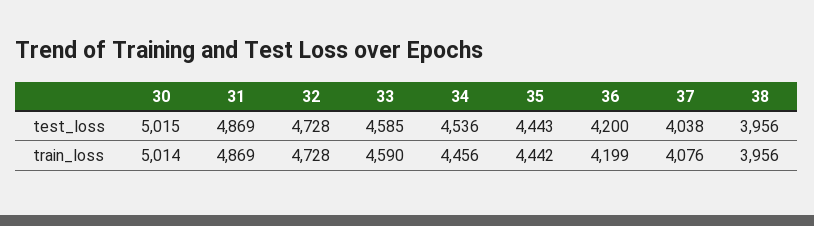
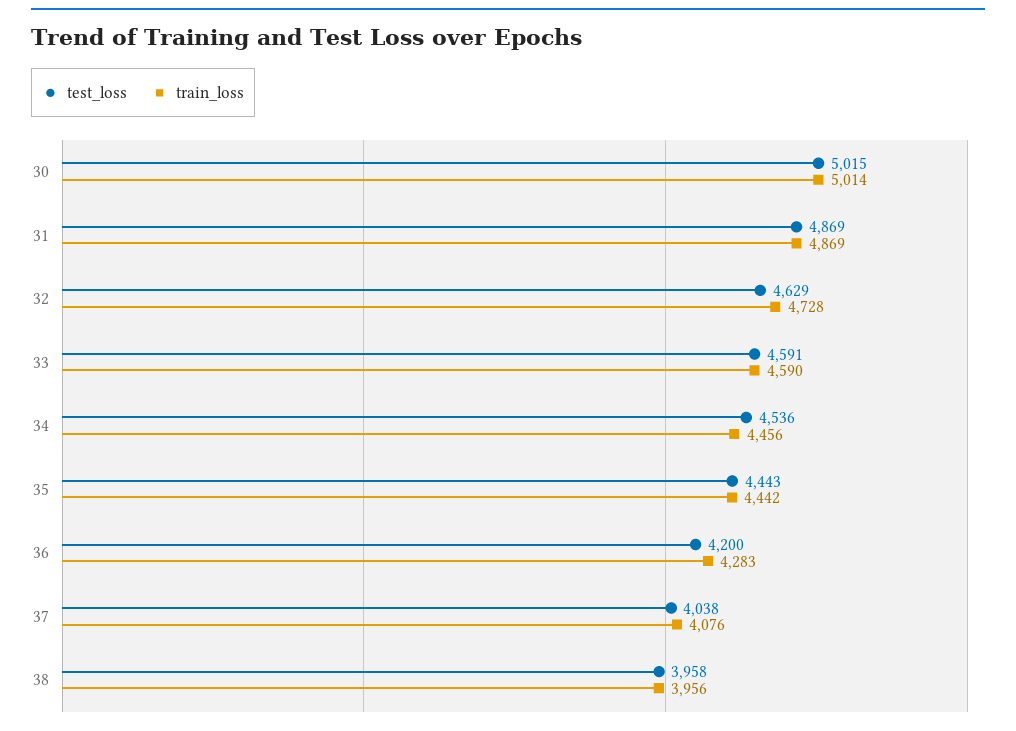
test_loss, 32: 4728 -> 4629
test_loss, 33: 4585 -> 4591
test_loss, 38: 3956 -> 3958
train_loss, 36: 4199 -> 4283

